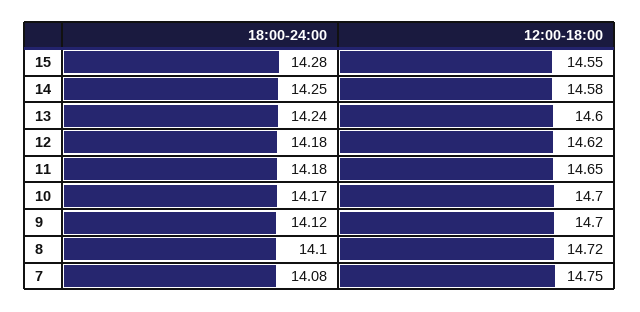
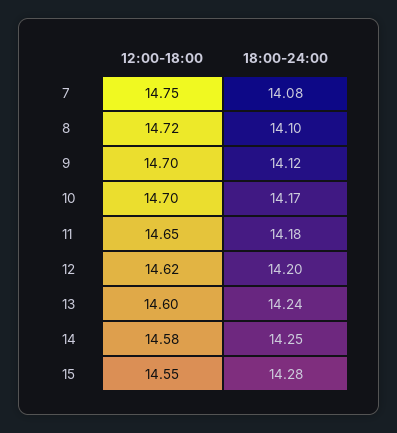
18:00-24:00, 12: 14.18 -> 14.2

